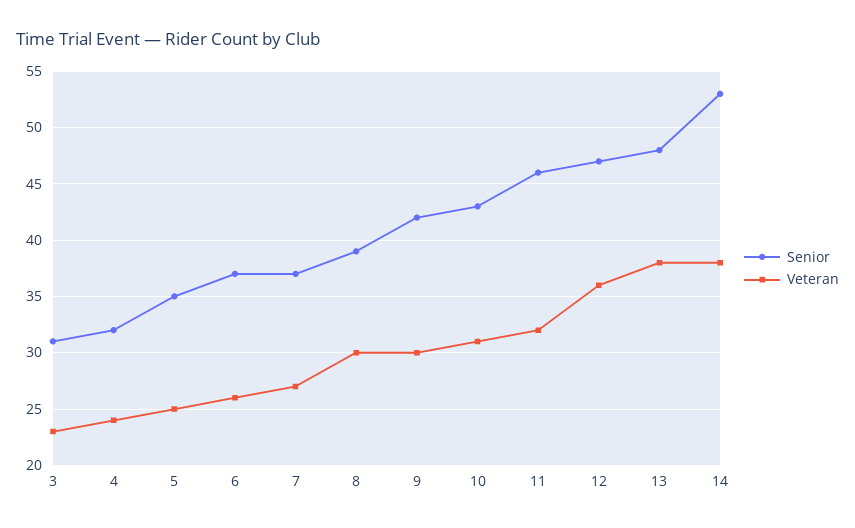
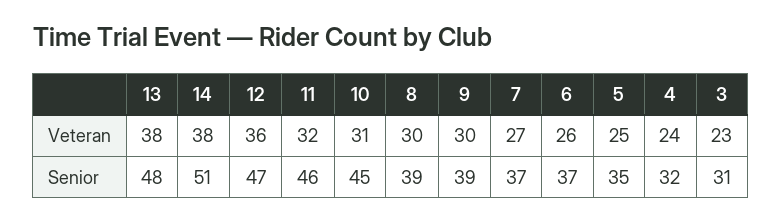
Senior, 9: 42 -> 39
Senior, 10: 43 -> 45
Senior, 14: 53 -> 51

